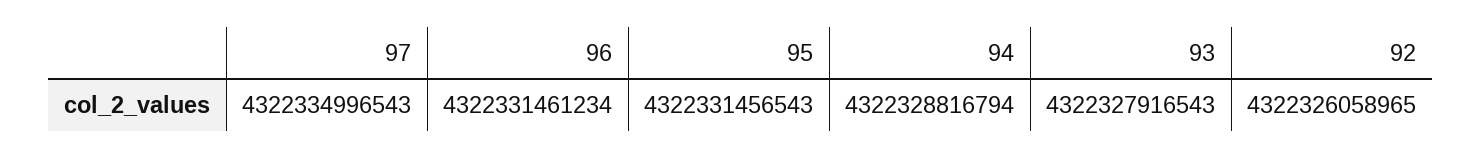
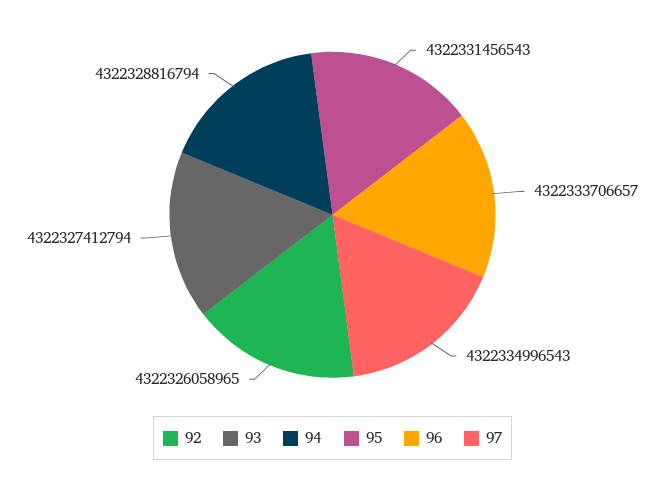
96: 4322331461234 -> 4322333706657
93: 4322327916543 -> 4322327412794

